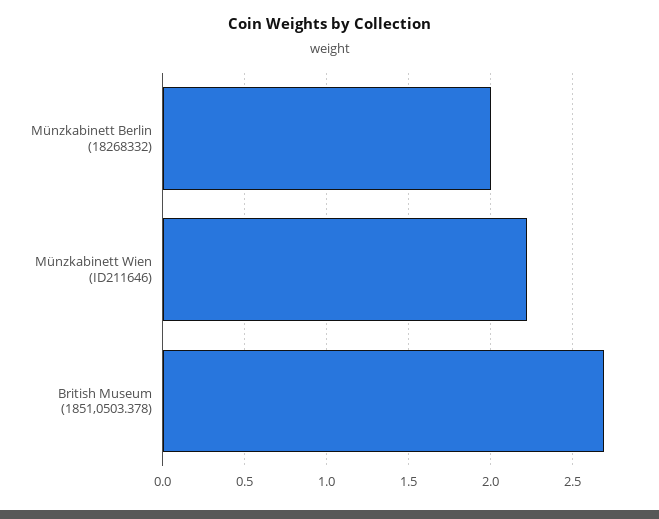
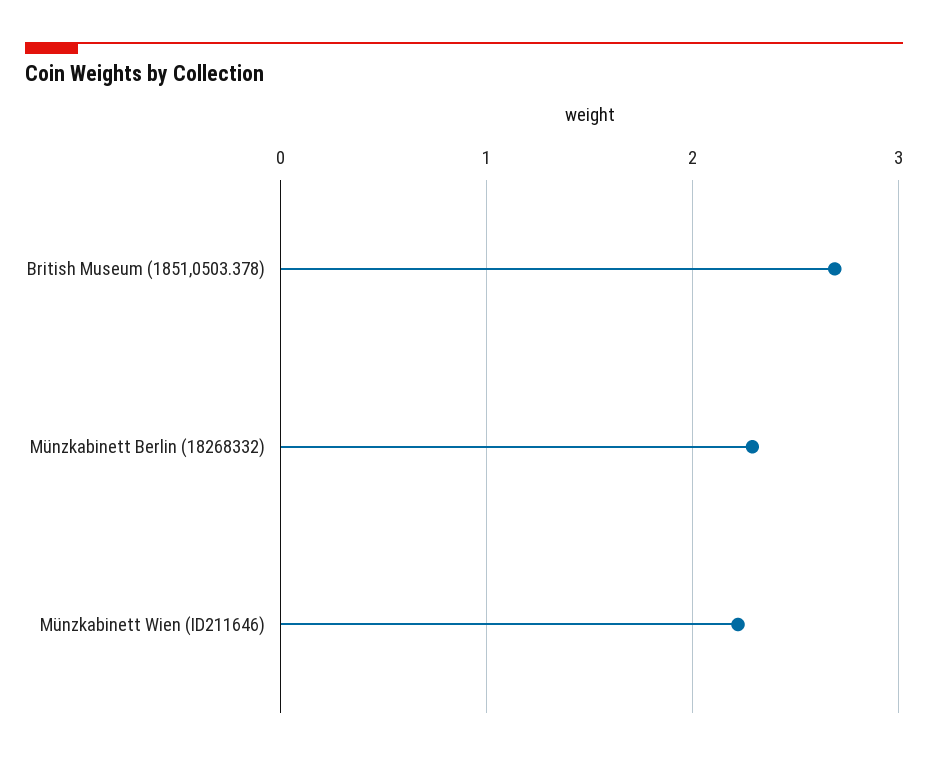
Münzkabinett Berlin (18268332): 2 -> 2.3

